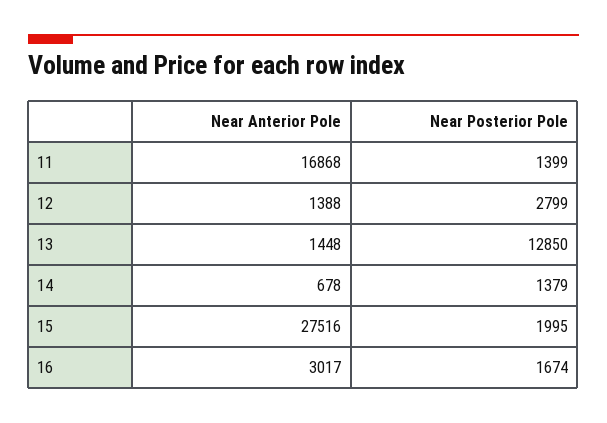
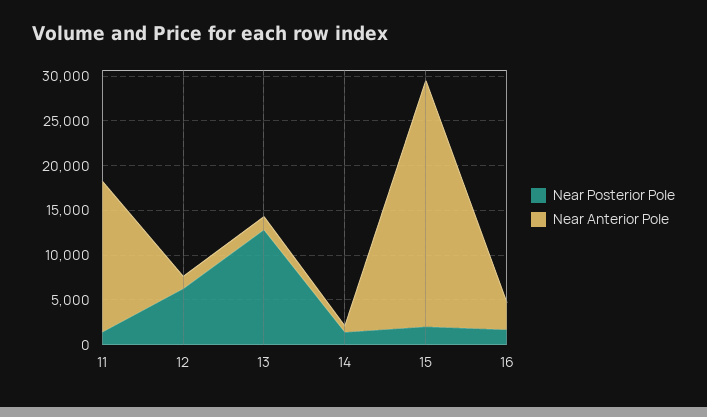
Near Posterior Pole, 12: 2799 -> 6000

